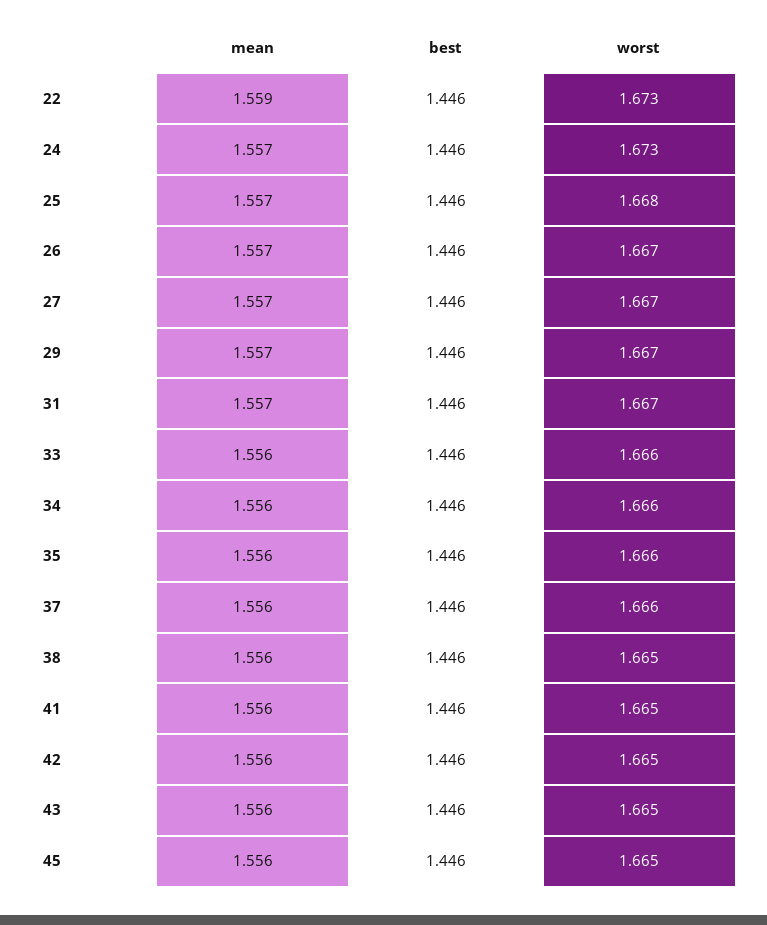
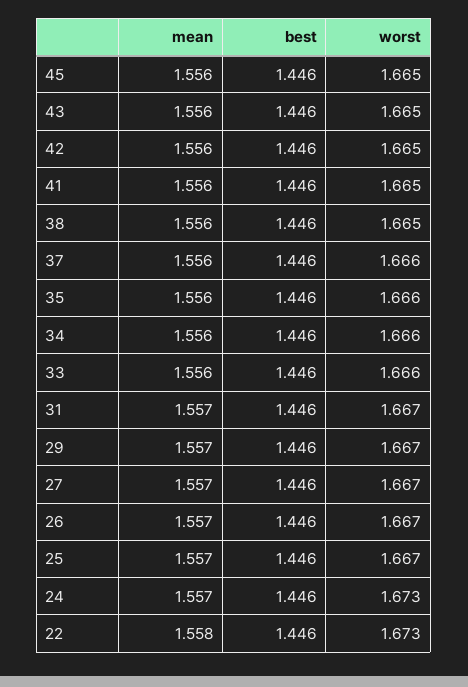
mean, 22: 1.559 -> 1.558
worst, 25: 1.668 -> 1.667

